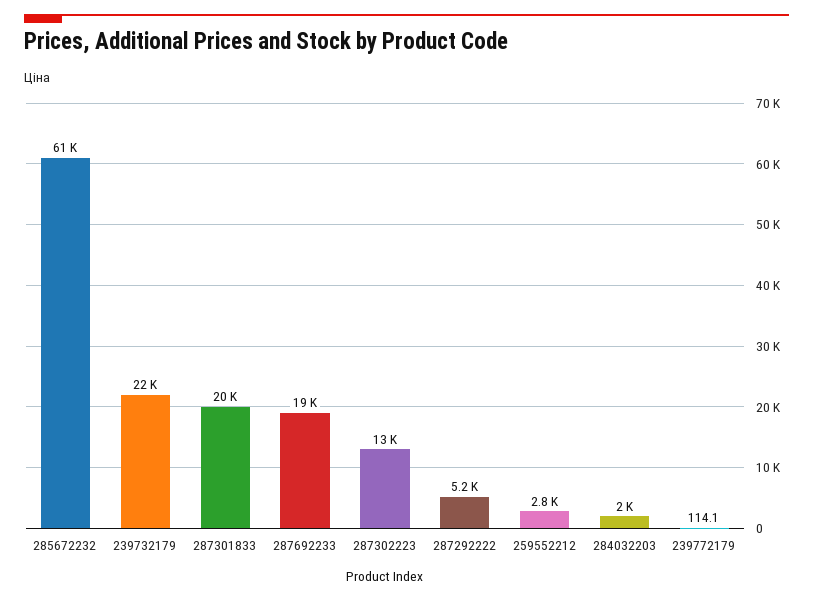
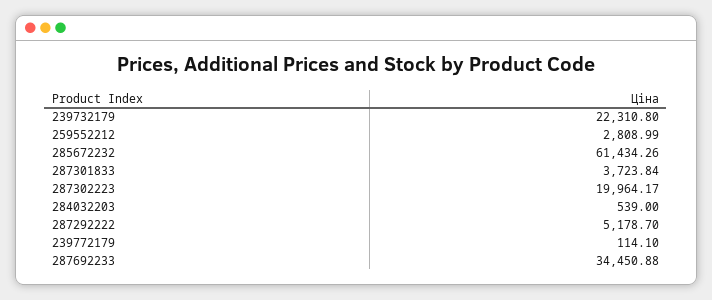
287301833: 20000 -> 3723.84
287692233: 19000 -> 34450.88
287302223: 13000 -> 19964.17
284032203: 2000 -> 539

